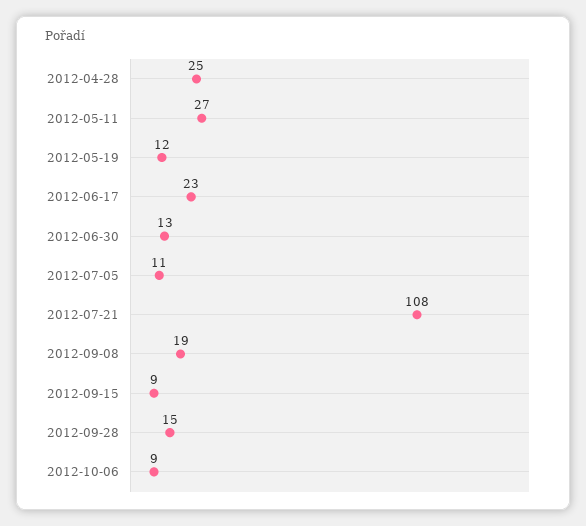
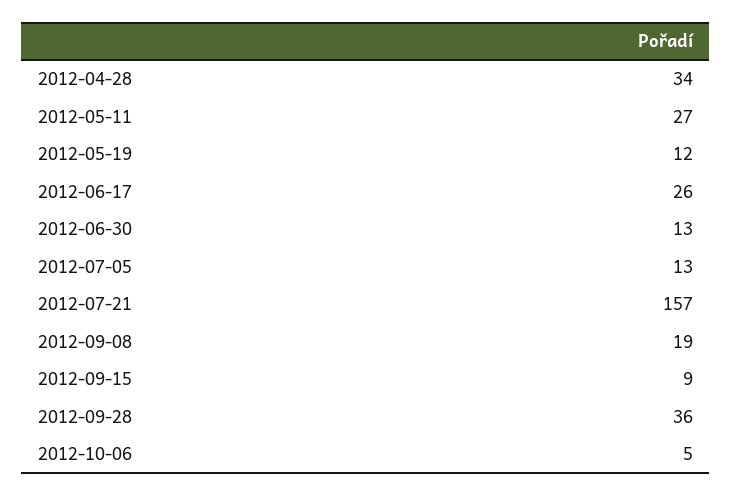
2012-04-28: 25 -> 34
2012-06-17: 23 -> 26
2012-07-05: 11 -> 13
2012-07-21: 108 -> 157
2012-09-28: 15 -> 36
2012-10-06: 9 -> 5

